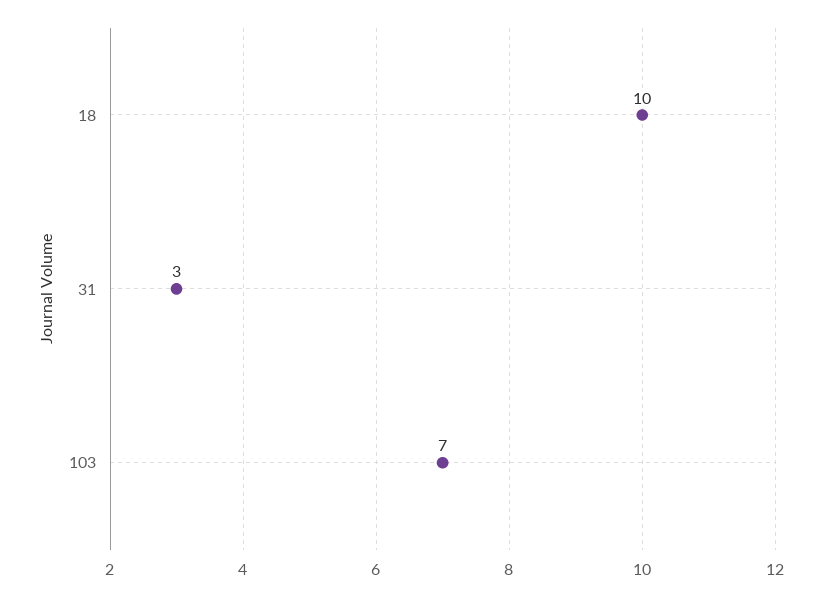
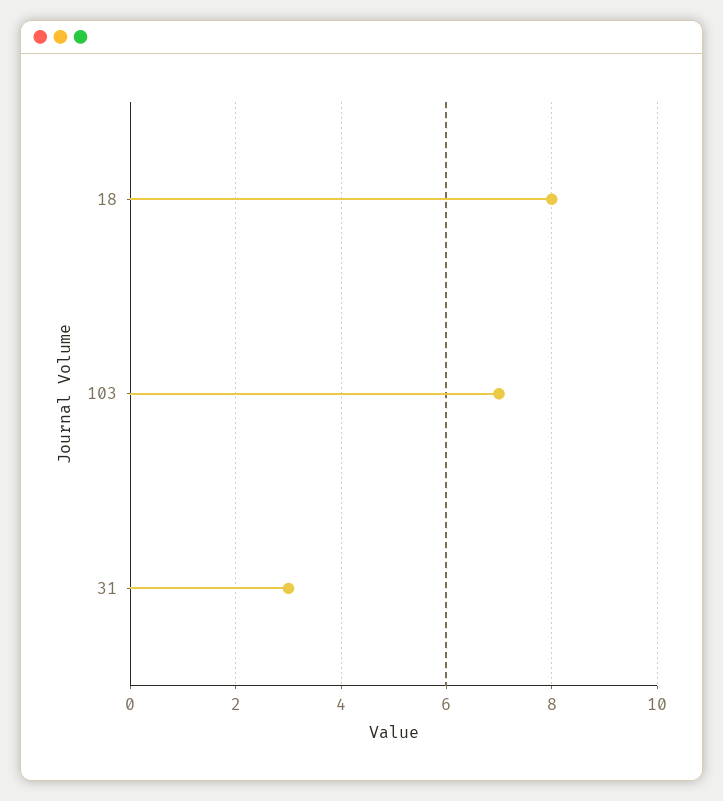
18: 10 -> 8

